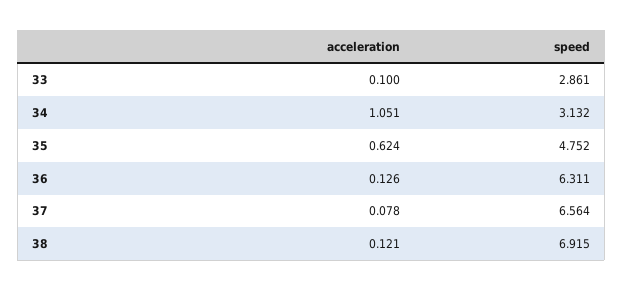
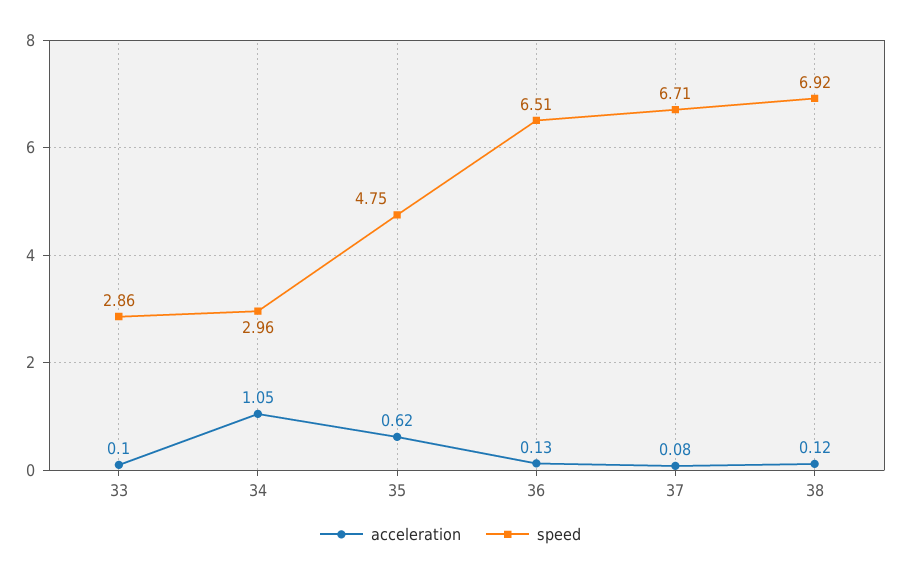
speed, 34: 3.132 -> 2.96
speed, 36: 6.311 -> 6.51
speed, 37: 6.564 -> 6.71

